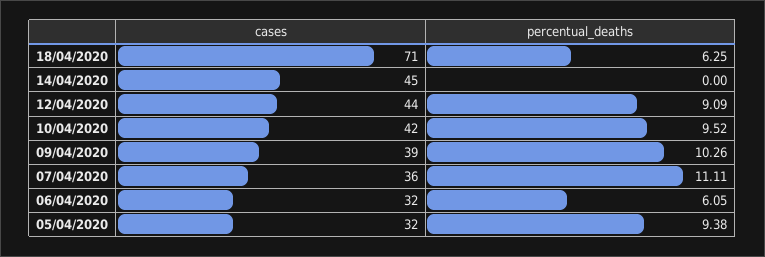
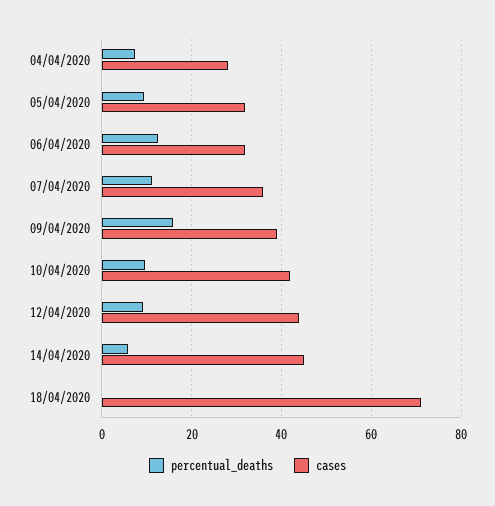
percentual_deaths, 18/04/2020: 6.25 -> 0
percentual_deaths, 14/04/2020: 0 -> 6
percentual_deaths, 09/04/2020: 10.26 -> 16
percentual_deaths, 06/04/2020: 6.05 -> 12
percentual_deaths, 04/04/2020: none -> 8
cases, 04/04/2020: none -> 28

